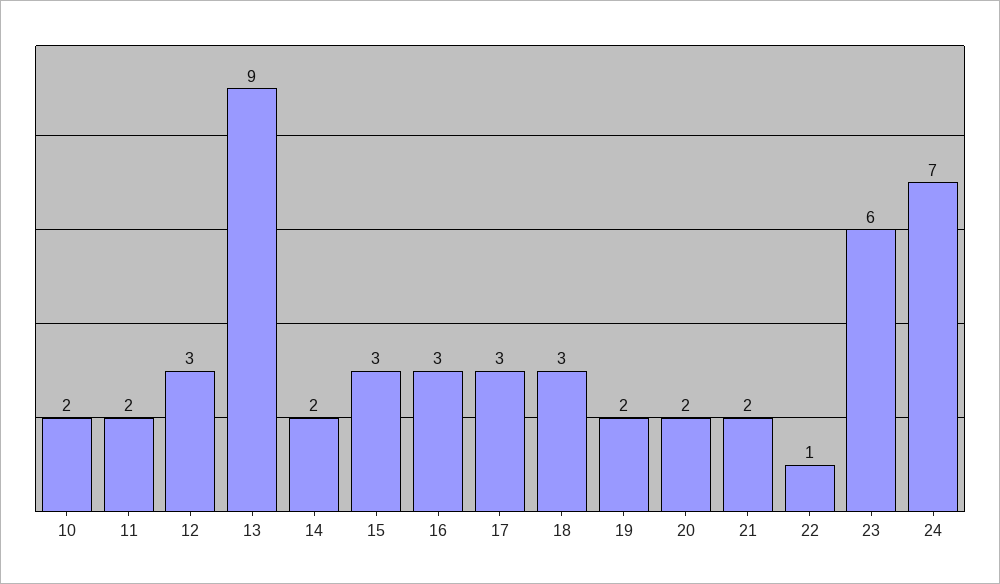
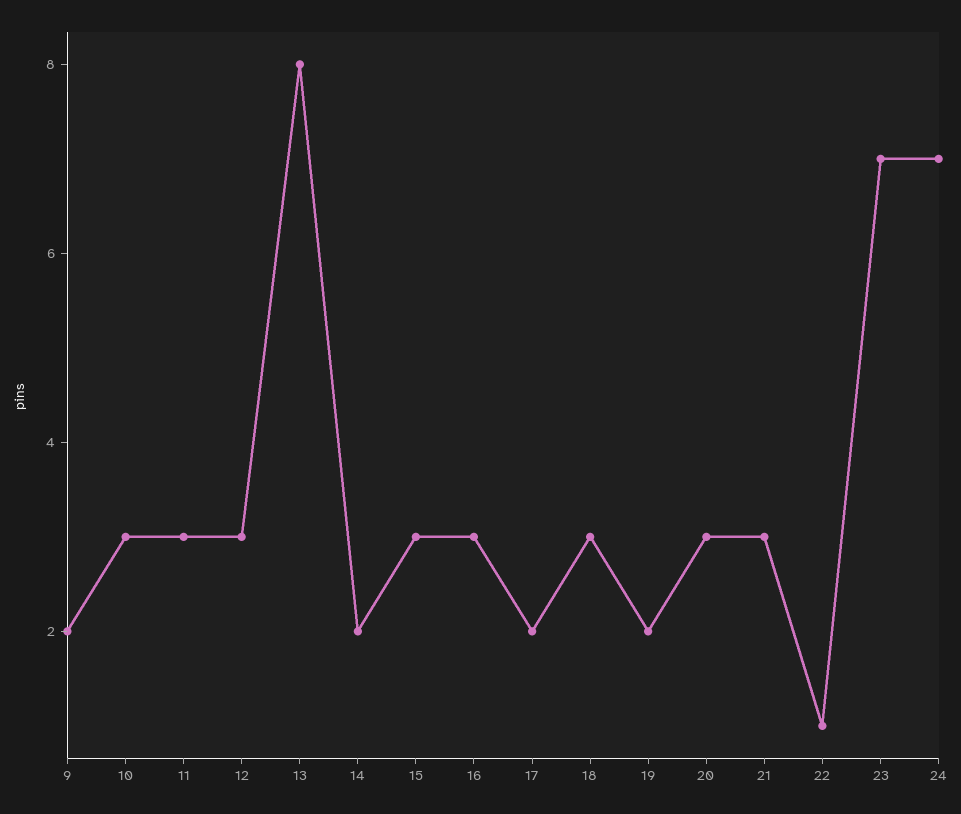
10: 2 -> 3
11: 2 -> 3
13: 9 -> 8
17: 3 -> 2
20: 2 -> 3
21: 2 -> 3
23: 6 -> 7
9: none -> 2

